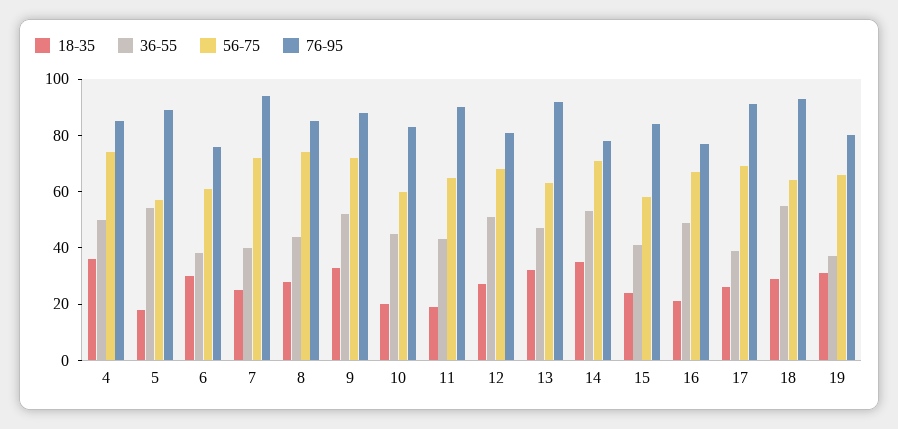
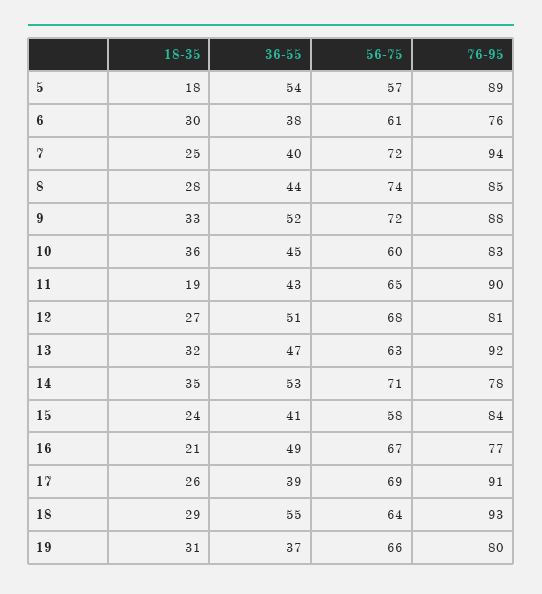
18-35, 4: 35 -> none
36-55, 4: 50 -> none
56-75, 4: 75 -> none
76-95, 4: 85 -> none
18-35, 10: 20 -> 36

